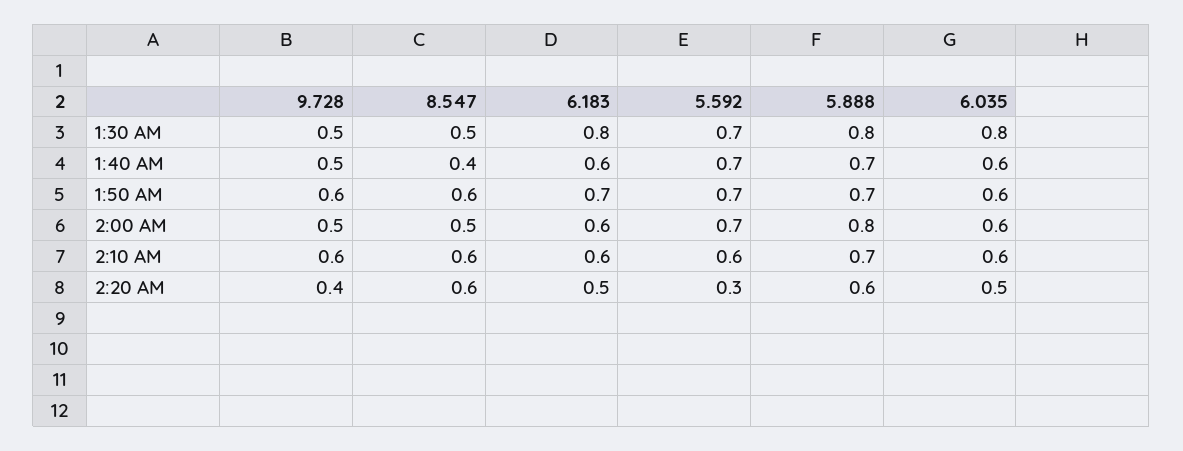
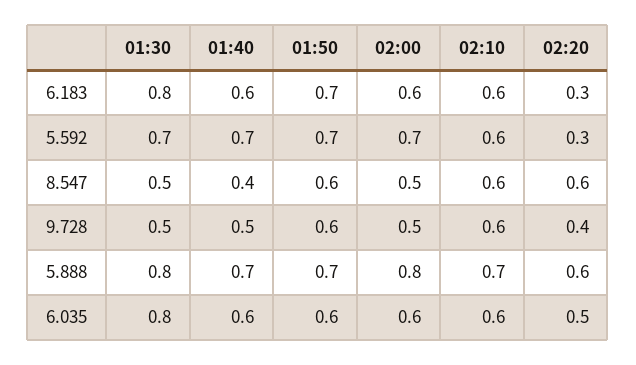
6.183, 2:20 AM: 0.5 -> 0.3

